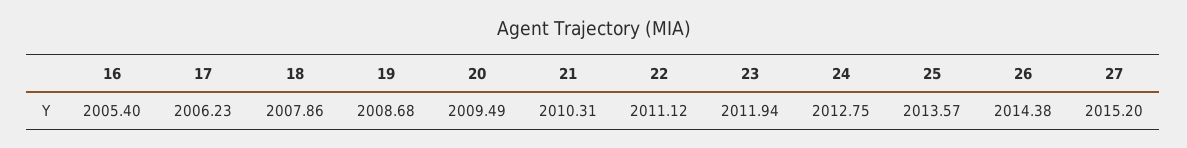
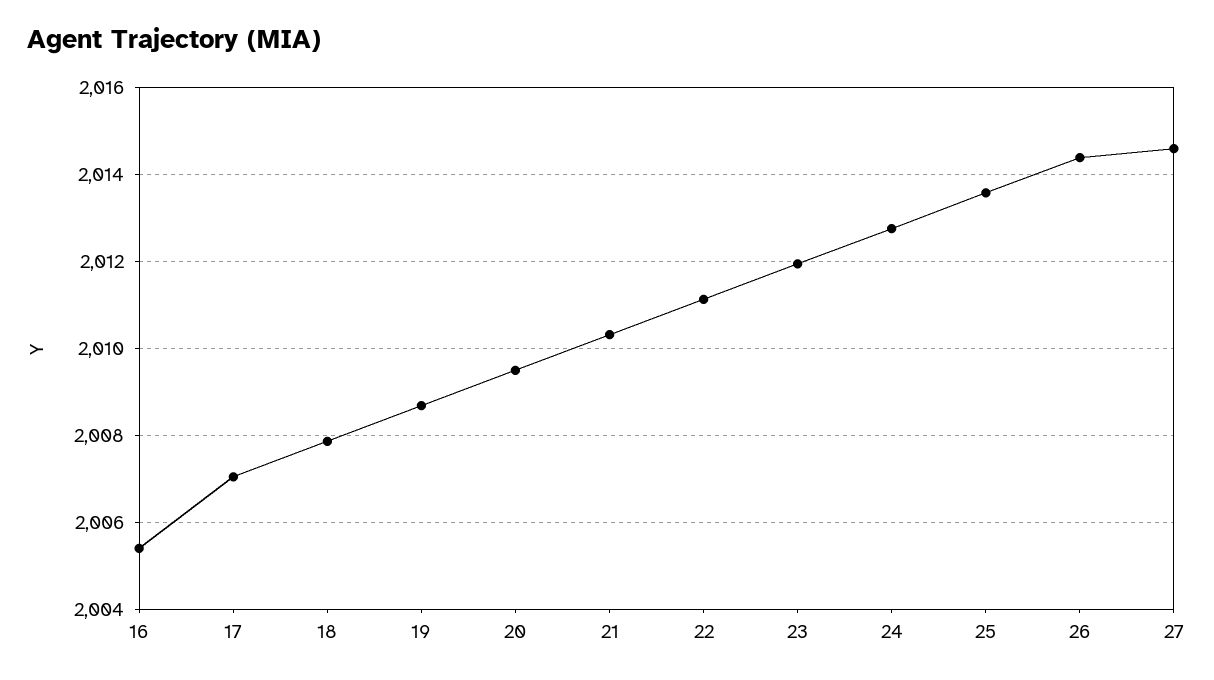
17: 2006.23 -> 2007
27: 2015.2 -> 2014.6

